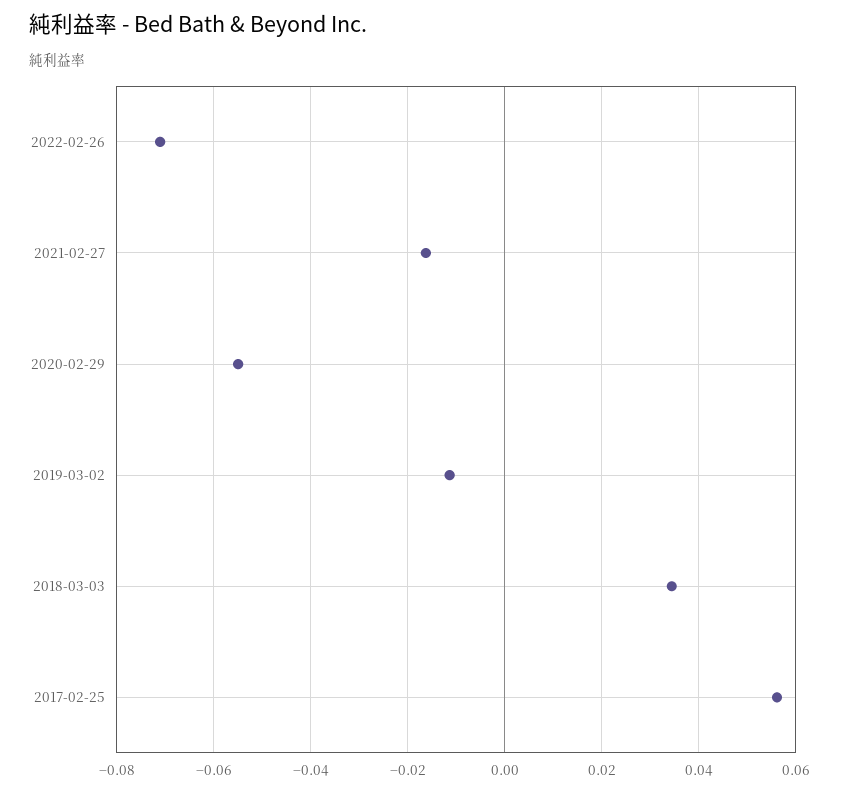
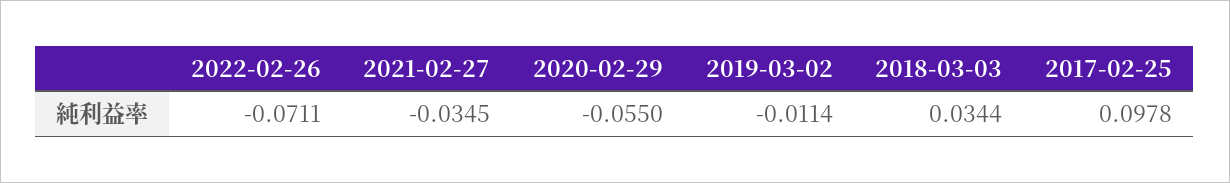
2021-02-27: -0.016 -> -0.0345
2017-02-25: 0.056 -> 0.0978

